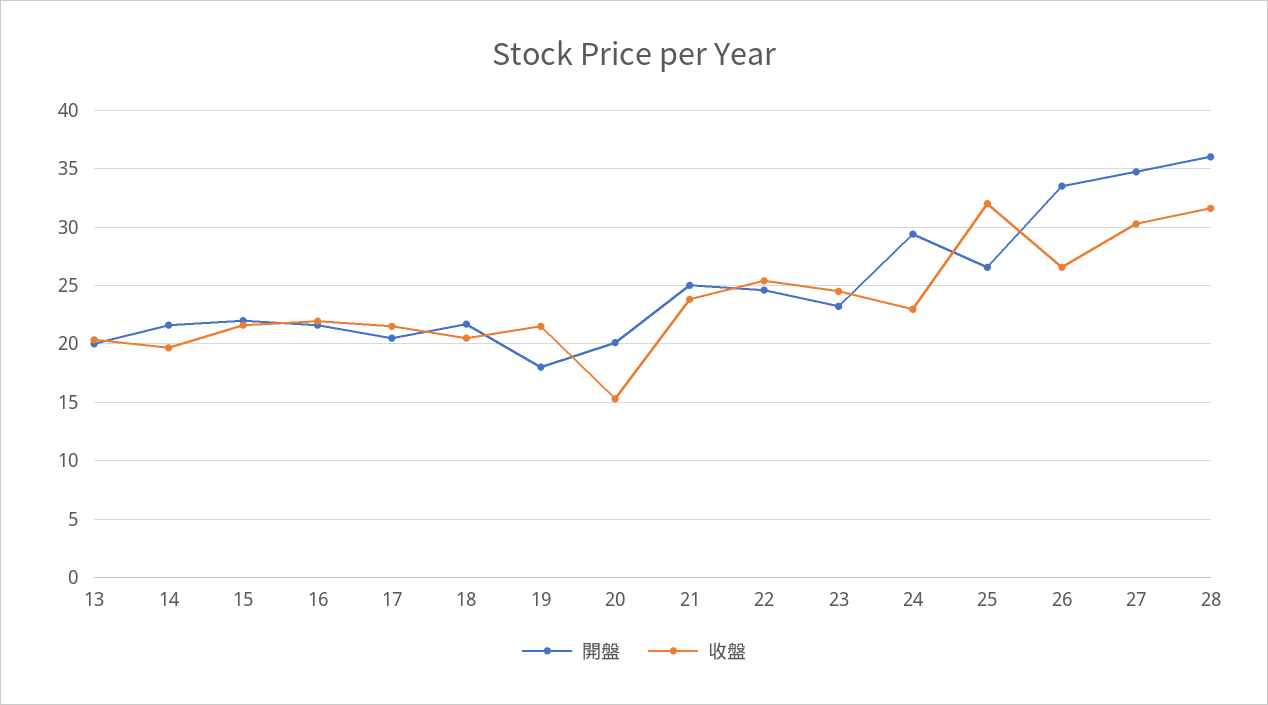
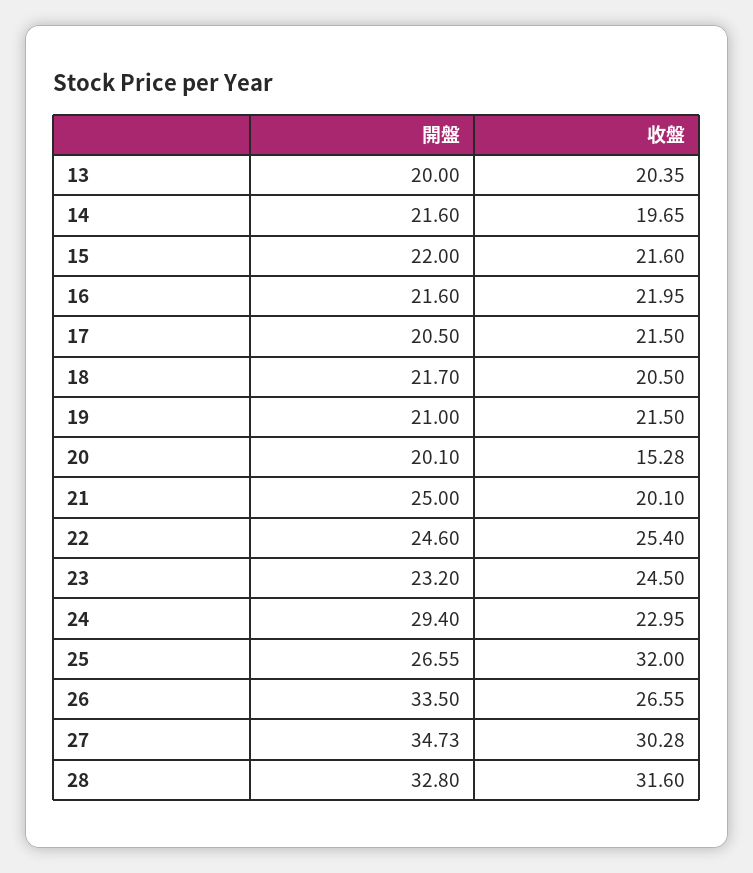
開盤, 19: 18 -> 21
收盤, 21: 24 -> 20.1
開盤, 28: 36 -> 32.8

